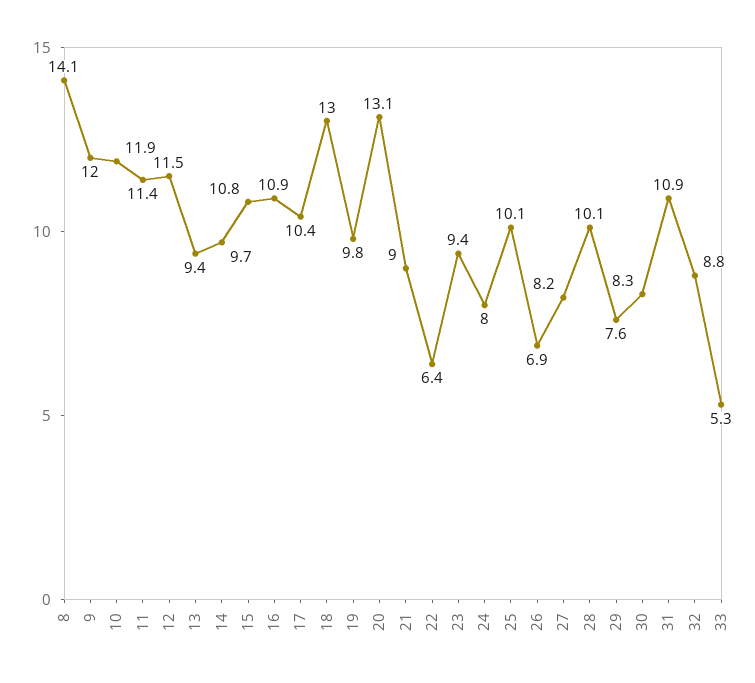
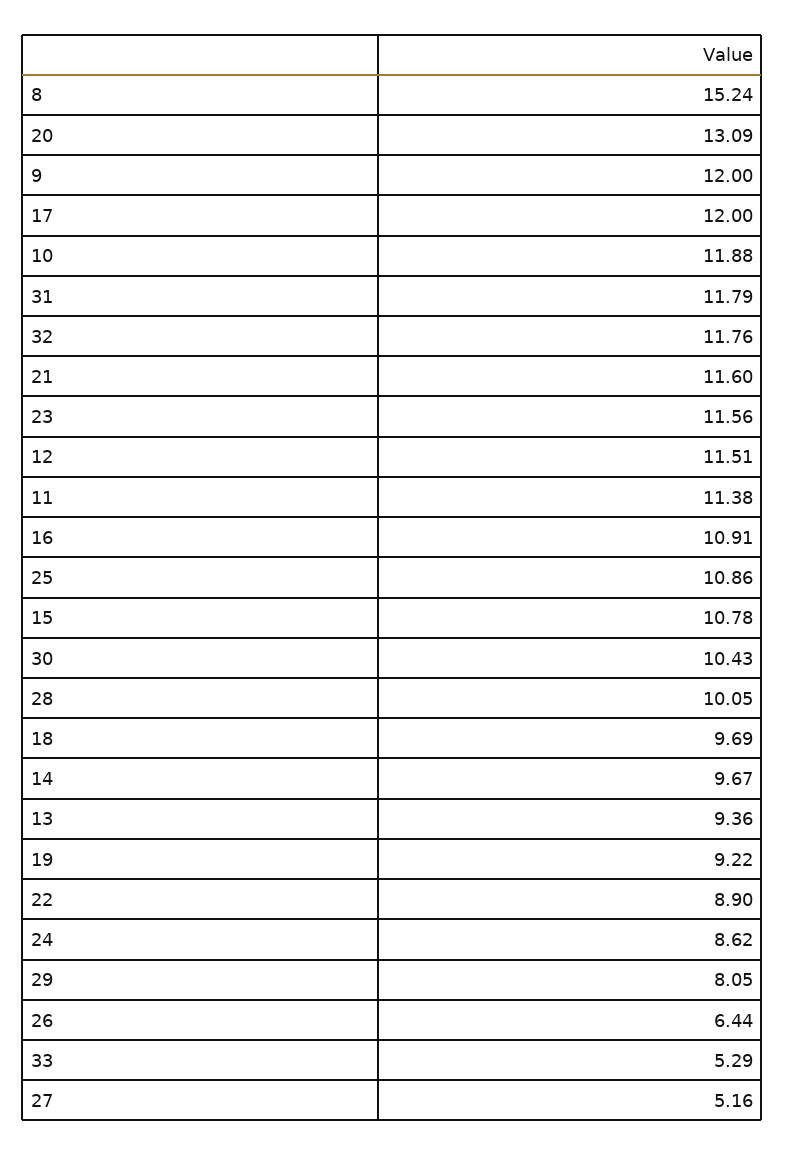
8: 14.1 -> 15.24
17: 10.4 -> 12
18: 13 -> 9.69
19: 9.8 -> 9.22
21: 9 -> 11.6
22: 6.4 -> 8.9
23: 9.4 -> 11.56
24: 8 -> 8.62
25: 10.1 -> 10.86
26: 6.9 -> 6.44
27: 8.2 -> 5.16
29: 7.6 -> 8.05
30: 8.3 -> 10.43
31: 10.9 -> 11.79
32: 8.8 -> 11.76

